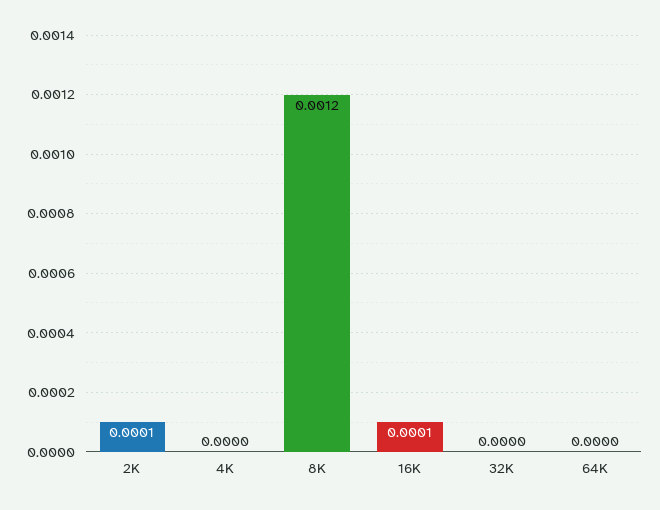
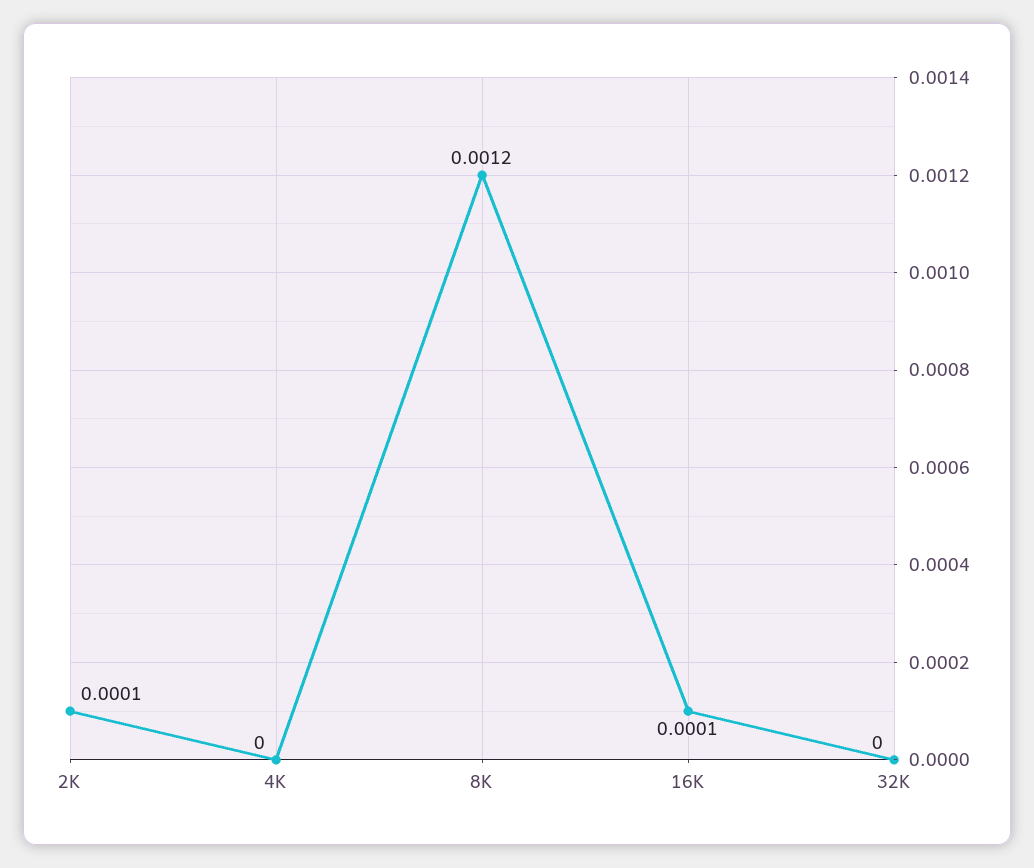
64K: 0 -> none

